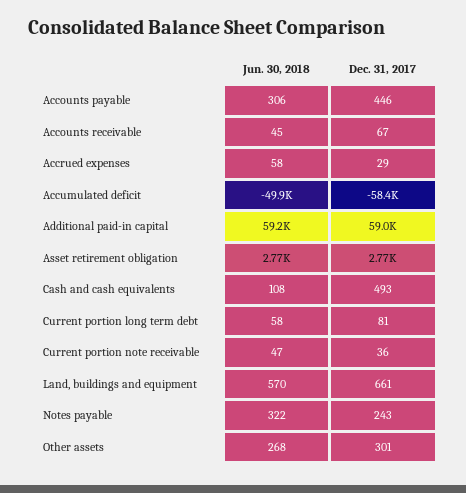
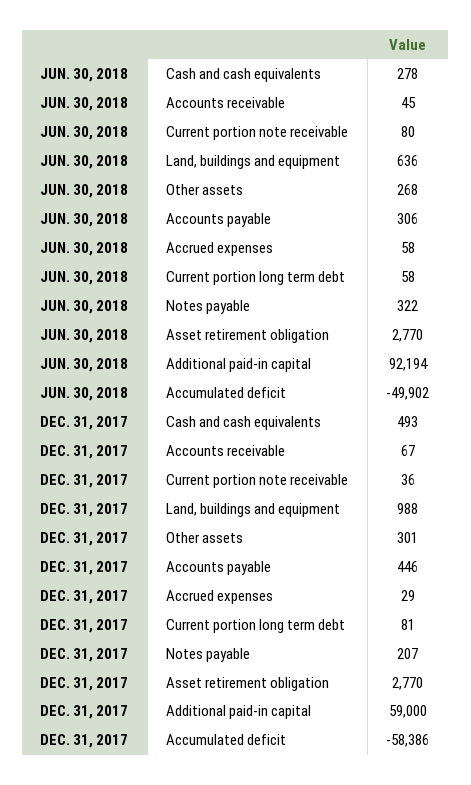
Jun. 30, 2018, Additional paid-in capital: 59200 -> 92194
Jun. 30, 2018, Cash and cash equivalents: 108 -> 278
Jun. 30, 2018, Current portion note receivable: 47 -> 80
Jun. 30, 2018, Land, buildings and equipment: 570 -> 636
Dec. 31, 2017, Land, buildings and equipment: 661 -> 988
Dec. 31, 2017, Notes payable: 243 -> 207

